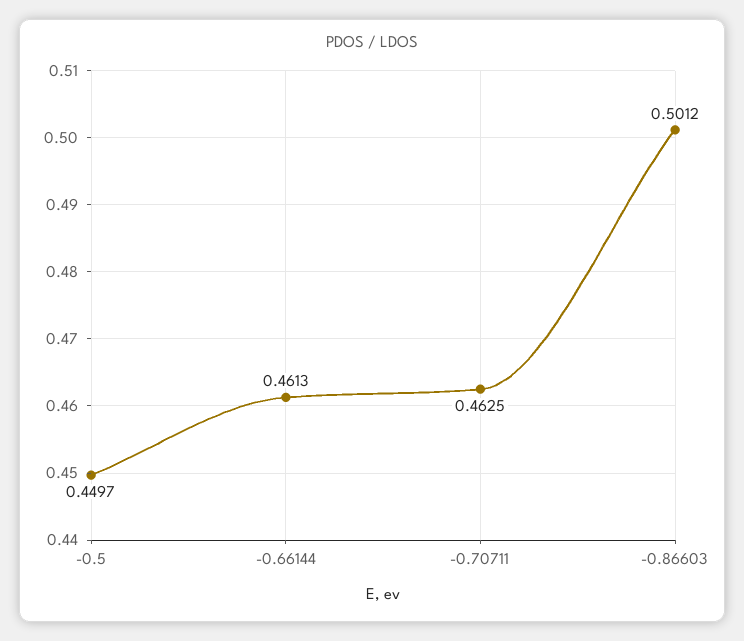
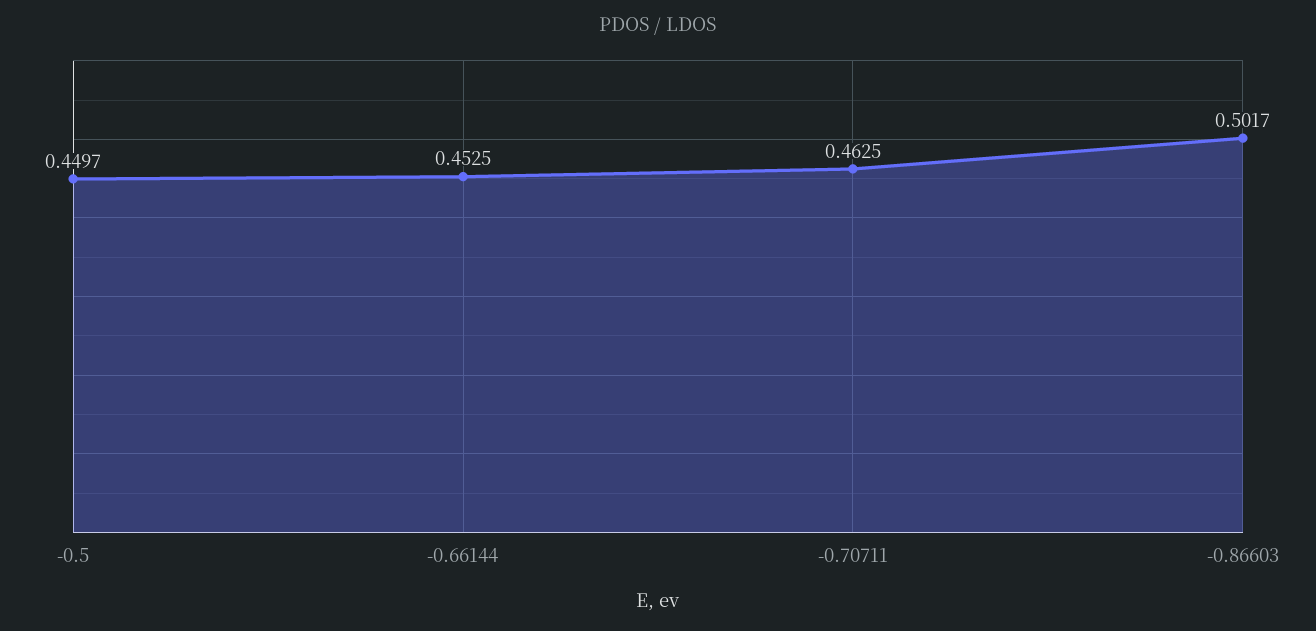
-0.66144: 0.4613 -> 0.4525
-0.86603: 0.5012 -> 0.5017

